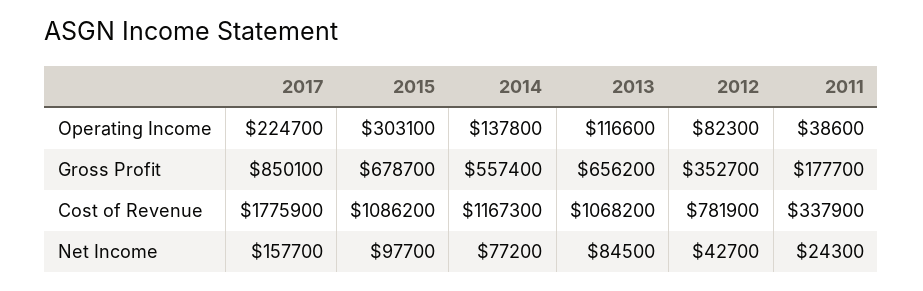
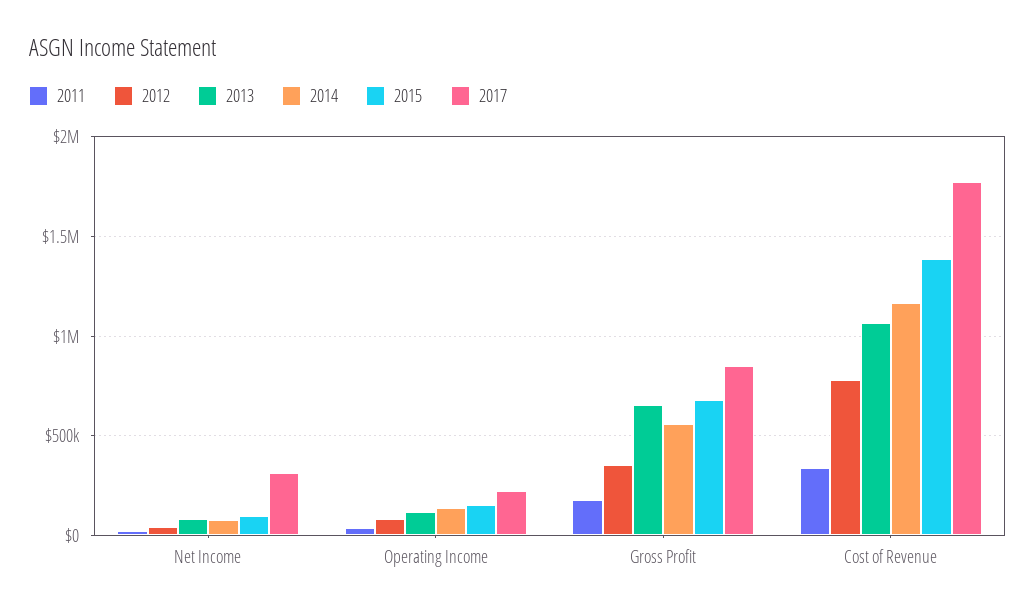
2015, Operating Income: 303100 -> 150000
2015, Cost of Revenue: 1086200 -> 1400000
2017, Net Income: 157700 -> 300000

